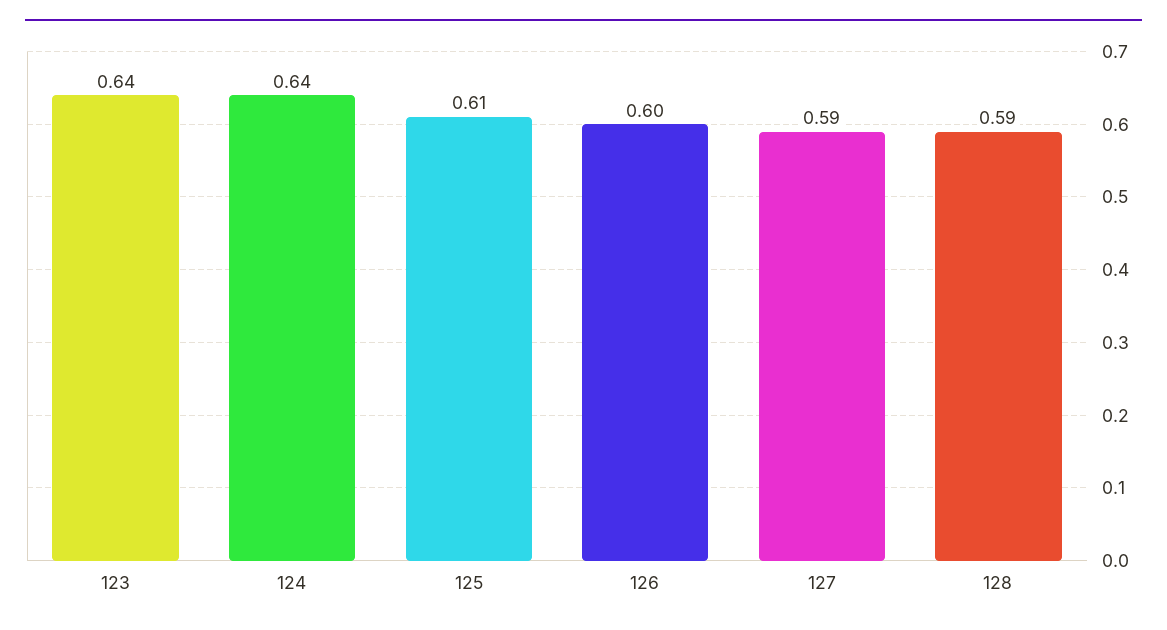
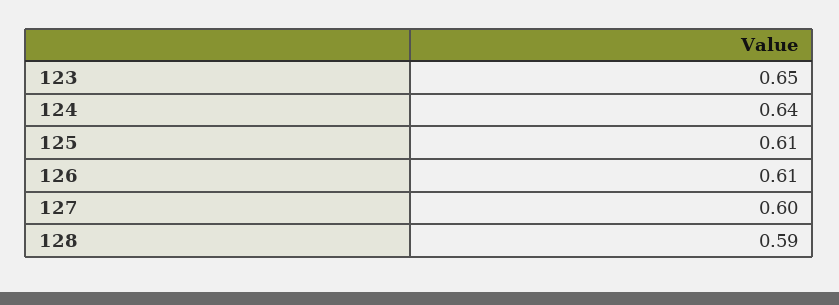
123: 0.64 -> 0.65
126: 0.6 -> 0.61
127: 0.59 -> 0.6

